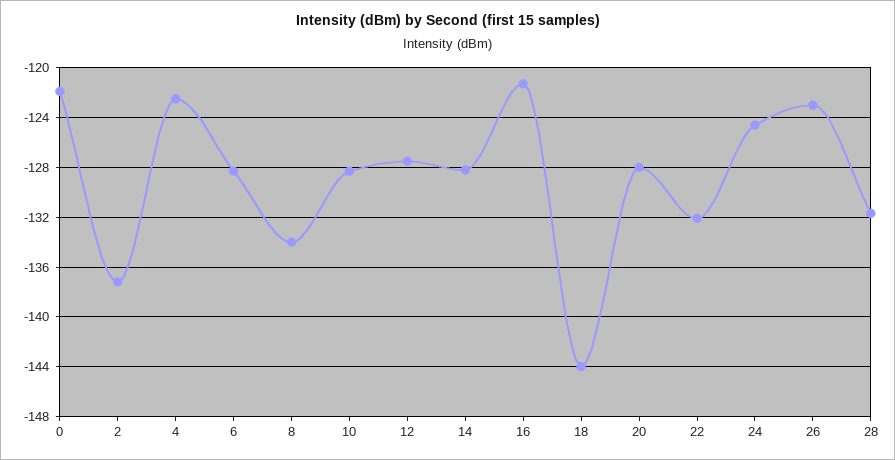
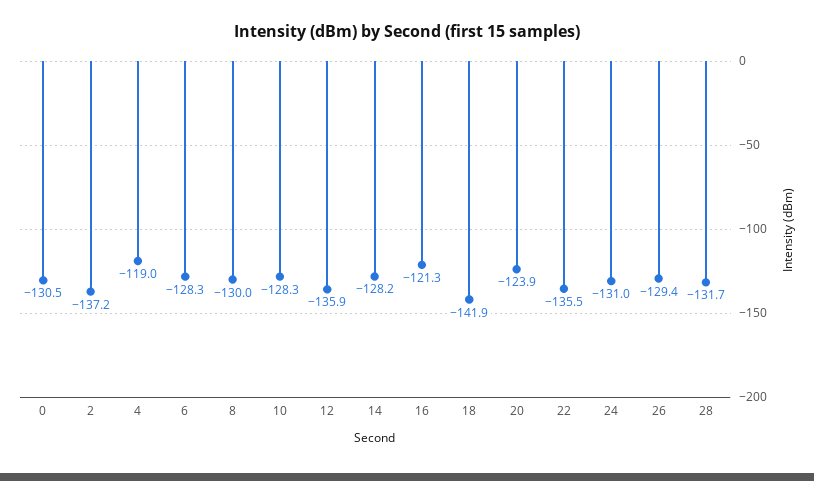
0: -122 -> -130.5
4: -122.5 -> -119
8: -134 -> -130
12: -127.5 -> -135.9
18: -144 -> -141.9
20: -128 -> -123.9
22: -132 -> -135.5
24: -124.5 -> -131
26: -123 -> -129.4

